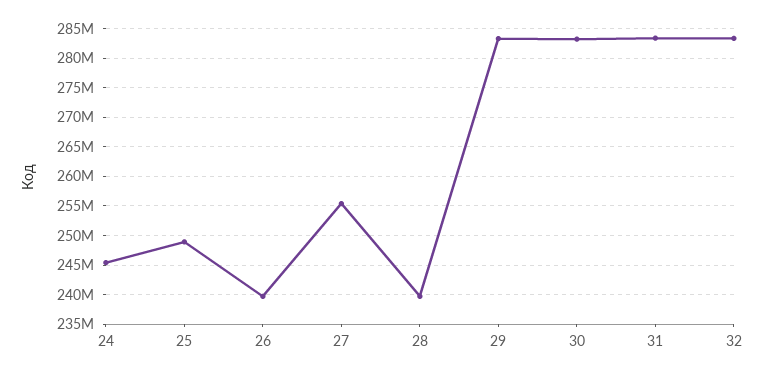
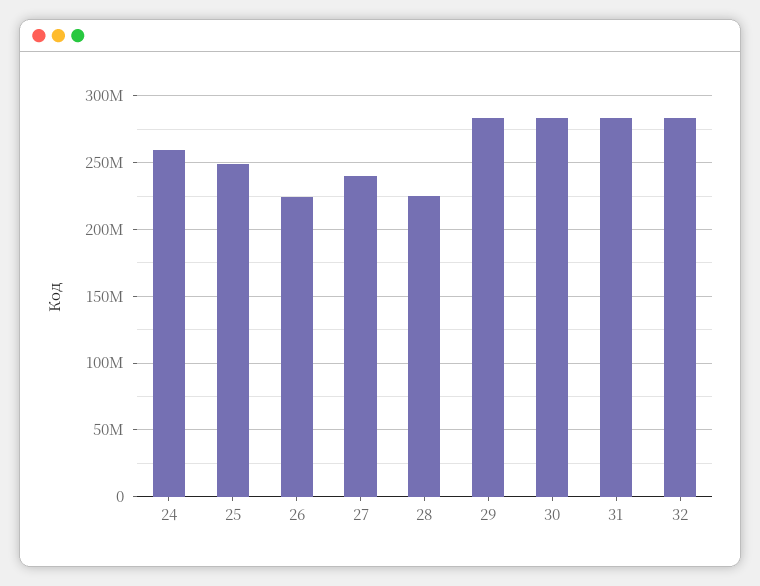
24: 245000000 -> 260000000
26: 240000000 -> 225000000
27: 255000000 -> 240000000
28: 240000000 -> 225000000

